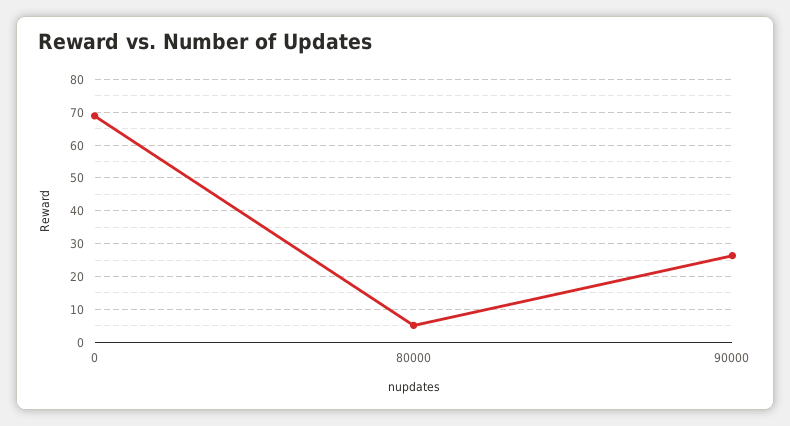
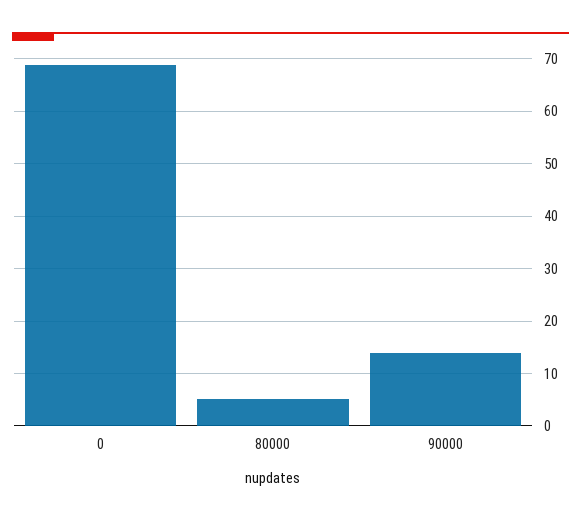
90000: 26 -> 14

